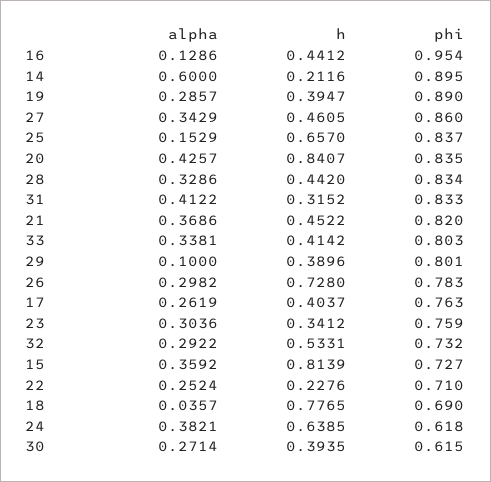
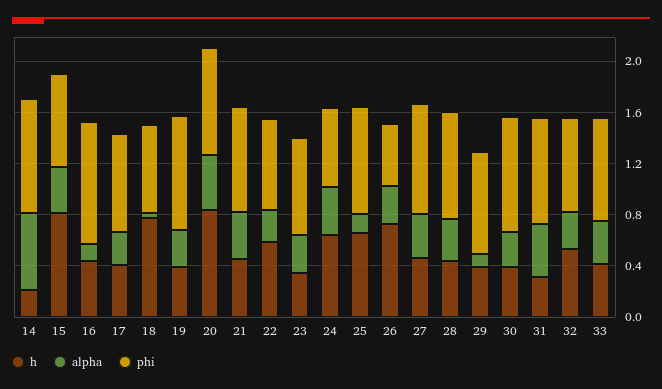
phi, 26: 0.783 -> 0.5
h, 22: 0.2276 -> 0.6
phi, 30: 0.615 -> 0.9

